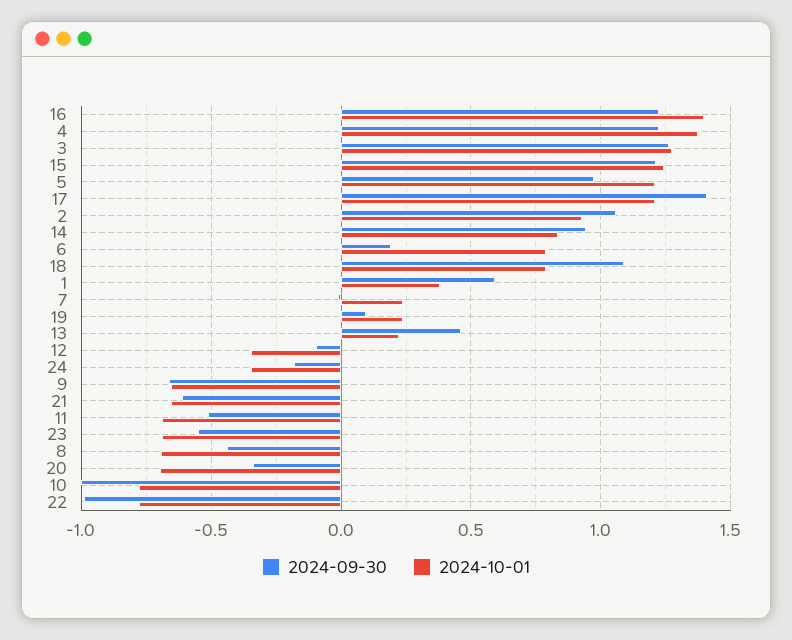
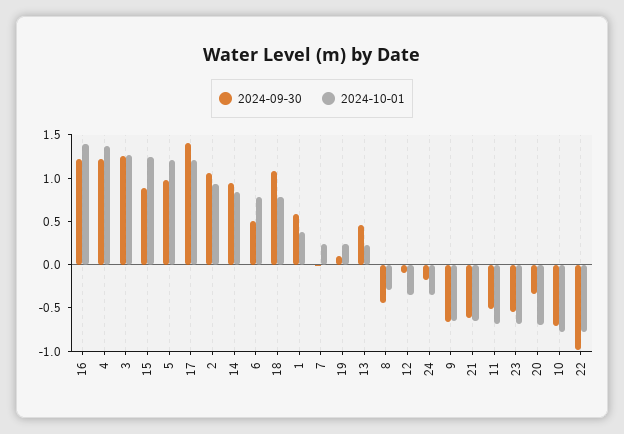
2024-09-30, 15: 1.2 -> 0.9
2024-09-30, 6: 0.2 -> 0.5
2024-10-01, 8: -0.7 -> -0.3
2024-09-30, 10: -1 -> -0.7

